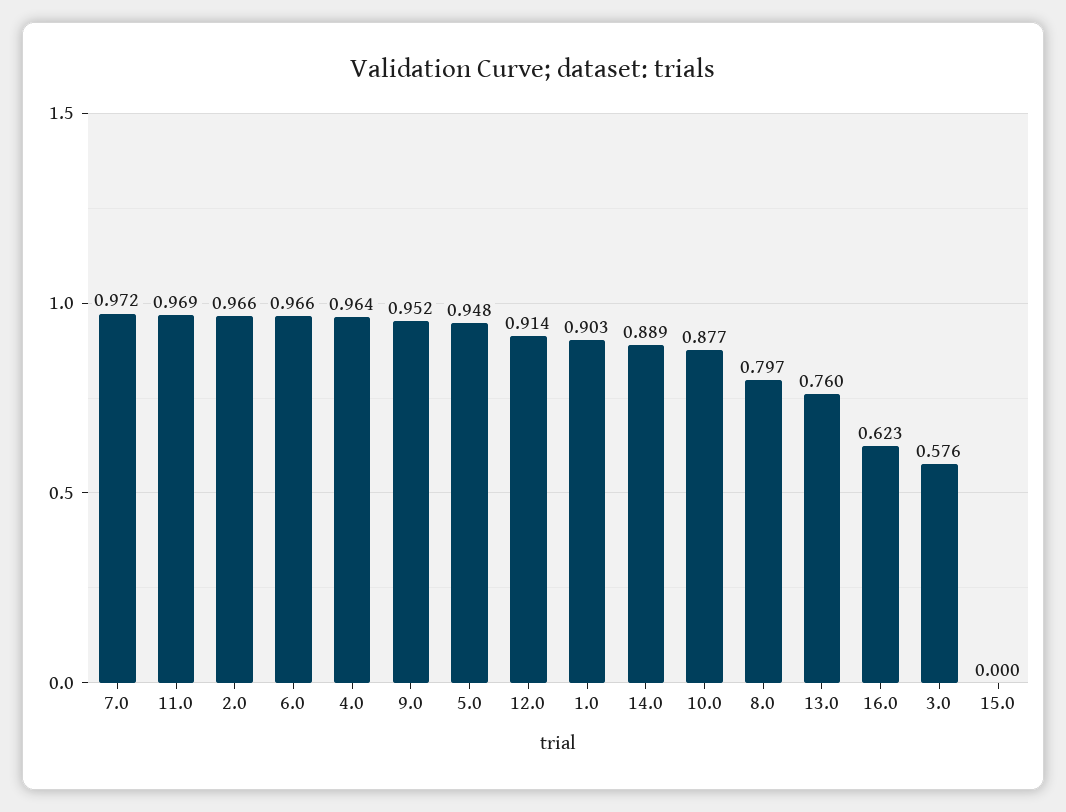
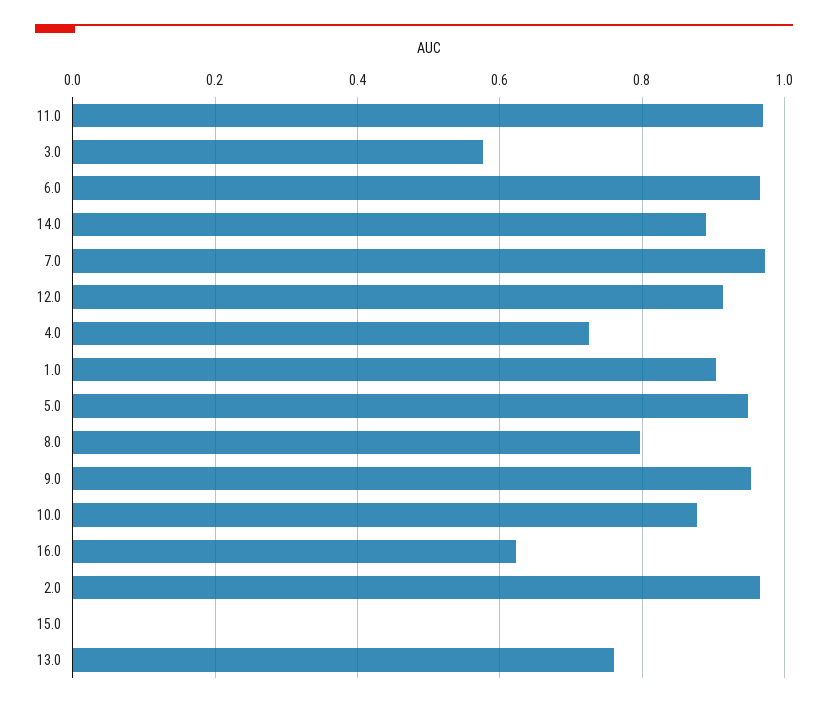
4.0: 0.964 -> 0.72

